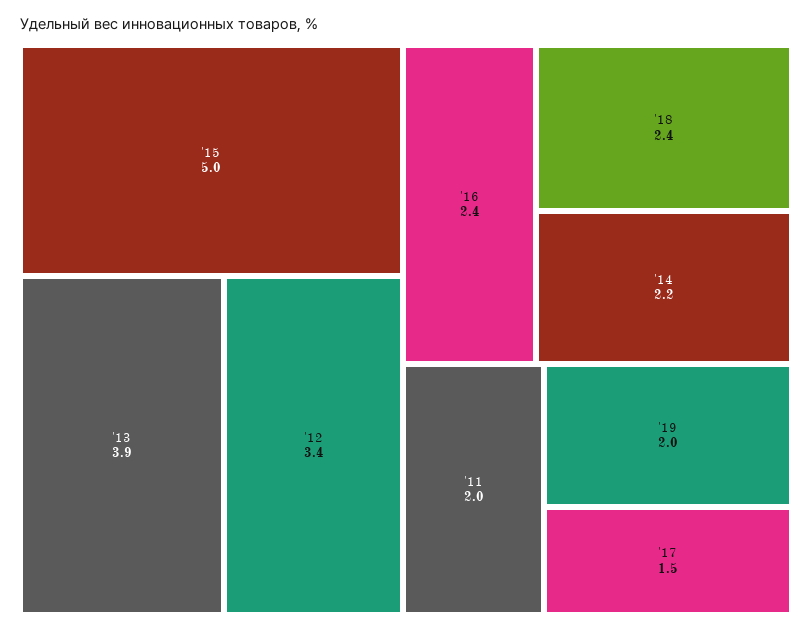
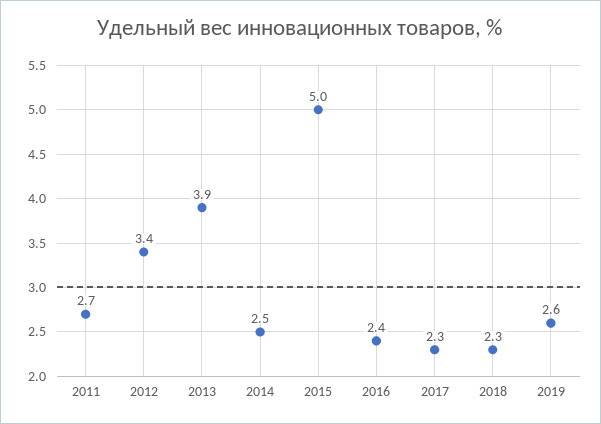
'18: 2.4 -> 2.3
'14: 2.2 -> 2.5
'11: 2 -> 2.7
'19: 2 -> 2.6
'17: 1.5 -> 2.3

